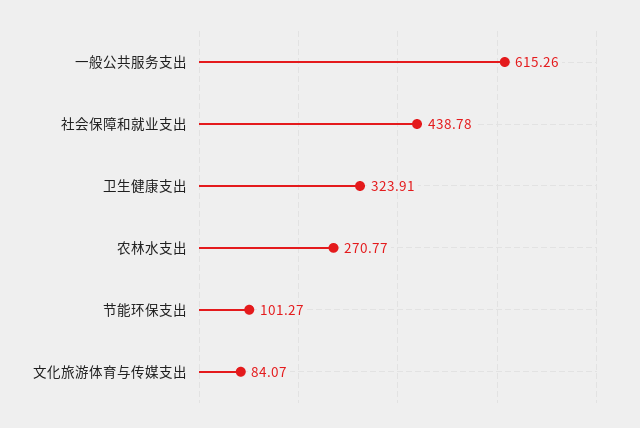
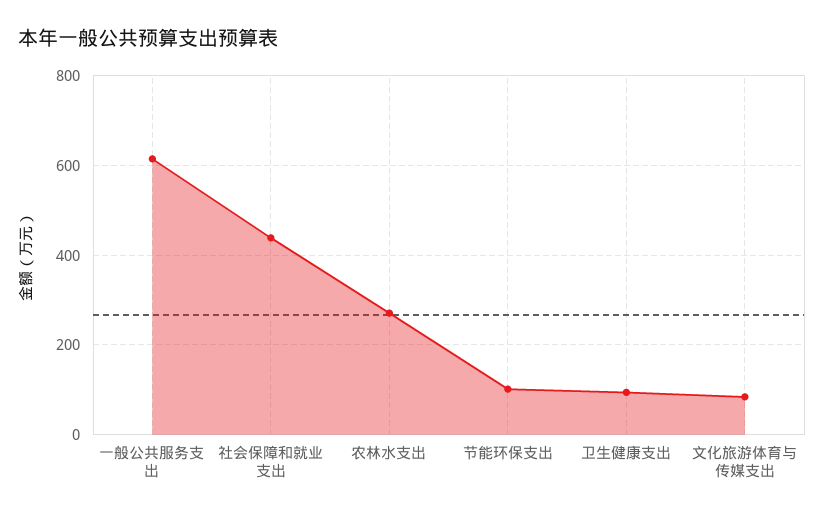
卫生健康支出: 323.91 -> 100

